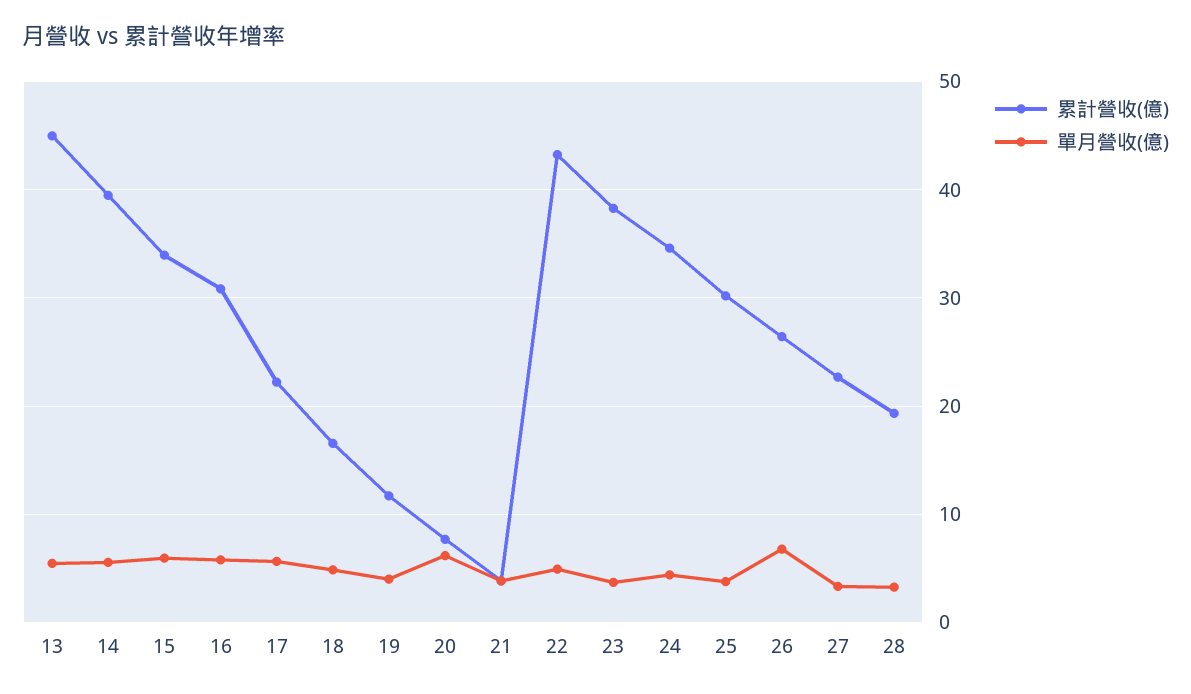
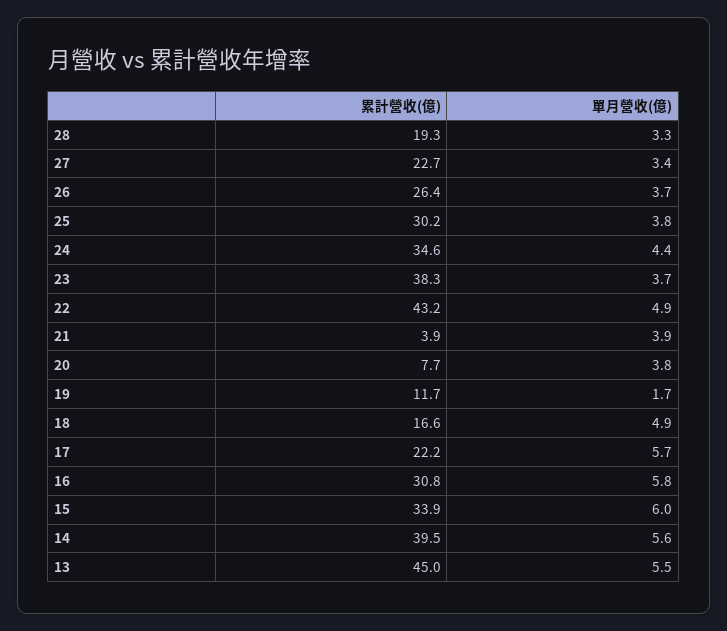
單月營收(億), 19: 4 -> 1.7
單月營收(億), 20: 6 -> 3.8
單月營收(億), 26: 7 -> 3.7

